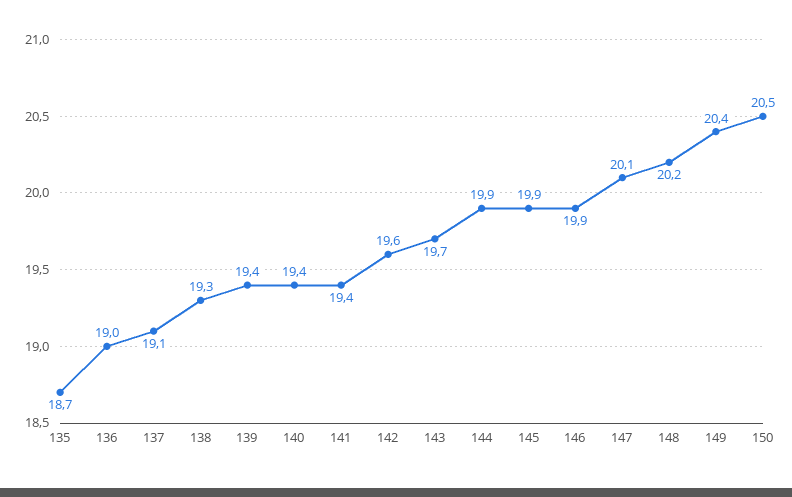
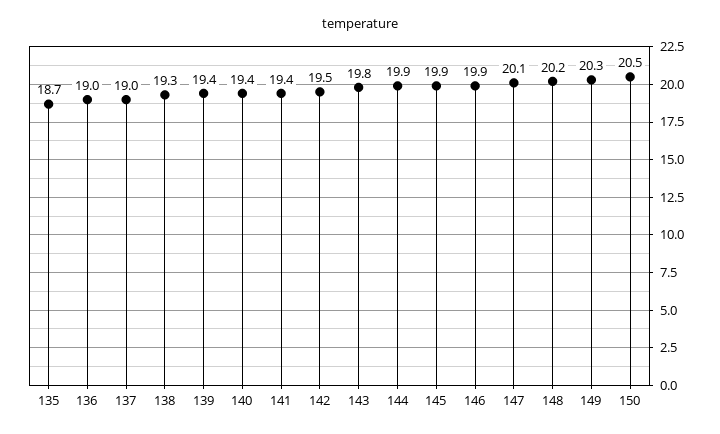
137: 19.1 -> 19
142: 19.6 -> 19.5
143: 19.7 -> 19.8
149: 20.4 -> 20.3

